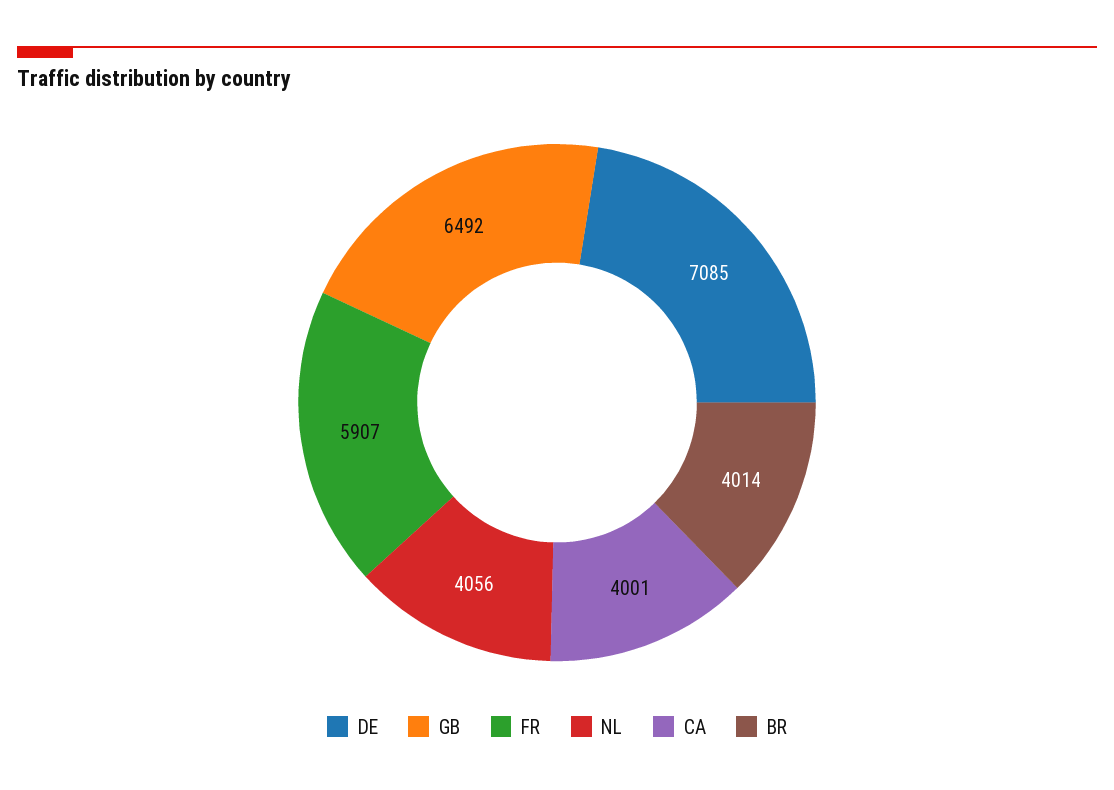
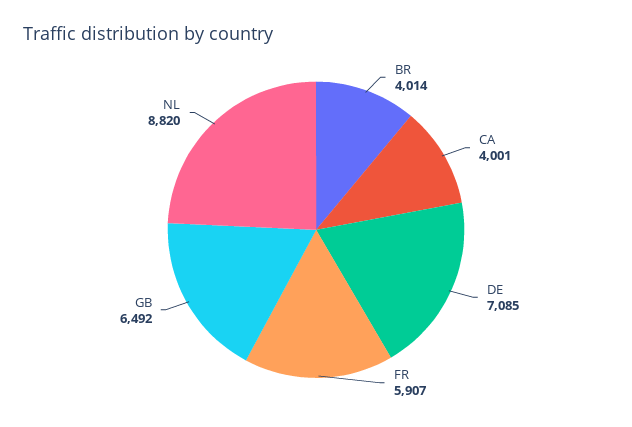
NL: 4056 -> 8820

